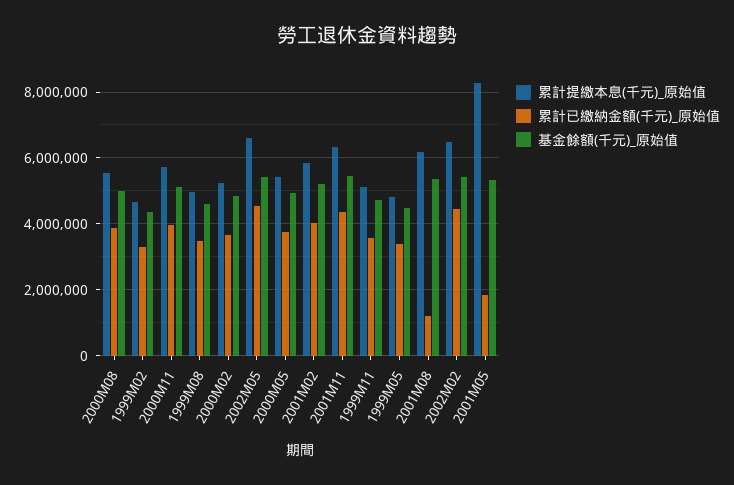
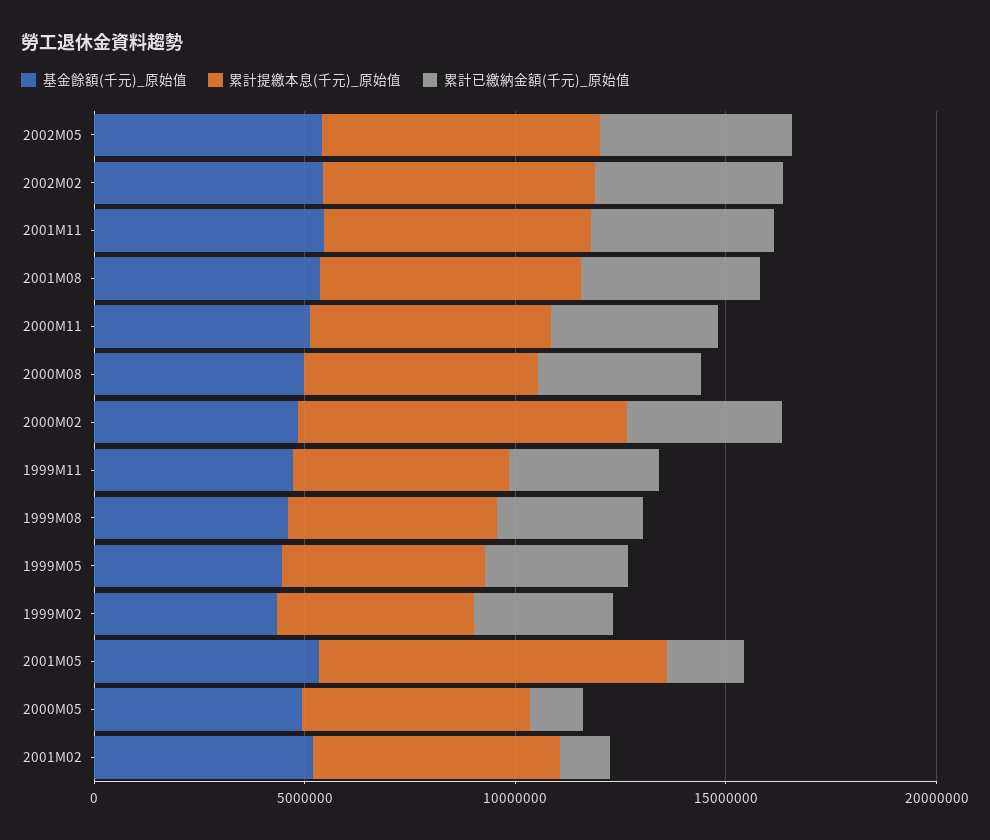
累計提繳本息(千元)_原始值, 2000M02: 5200000 -> 8000000
累計已繳納金額(千元)_原始值, 2000M05: 3800000 -> 1000000
累計已繳納金額(千元)_原始值, 2001M02: 4000000 -> 1000000
累計已繳納金額(千元)_原始值, 2001M08: 1200000 -> 4000000

